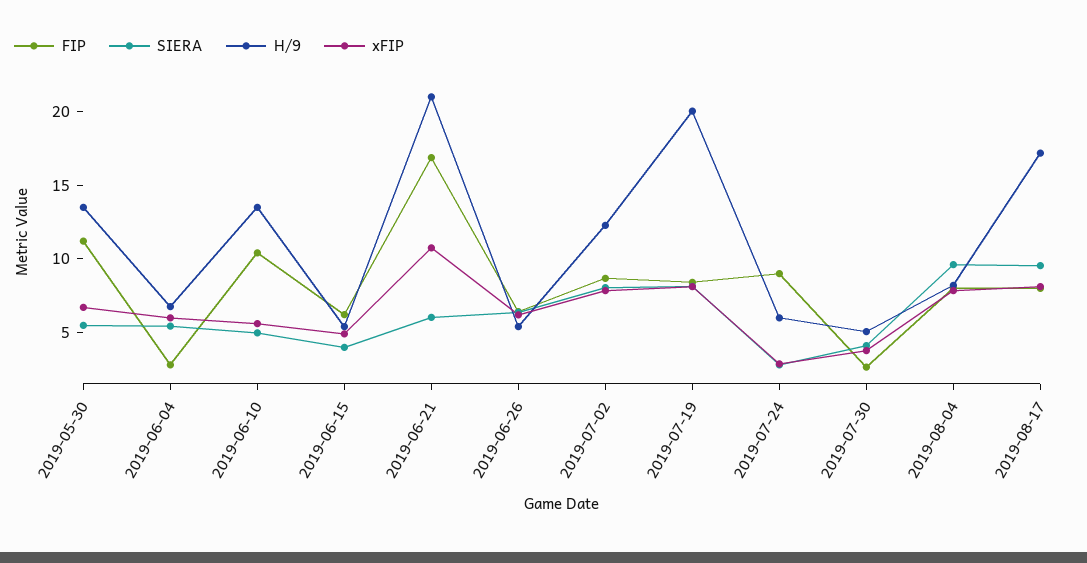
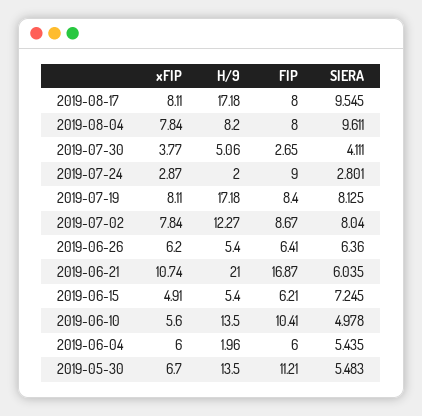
FIP, 2019-06-04: 3 -> 6
H/9, 2019-06-04: 7 -> 1.96
SIERA, 2019-06-15: 4 -> 7.245
H/9, 2019-07-19: 20 -> 17.18
H/9, 2019-07-24: 6 -> 2

